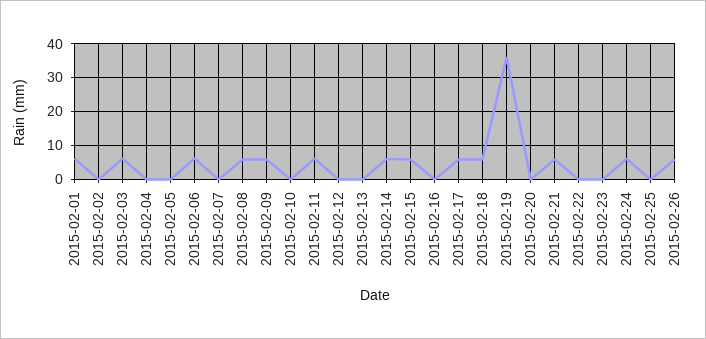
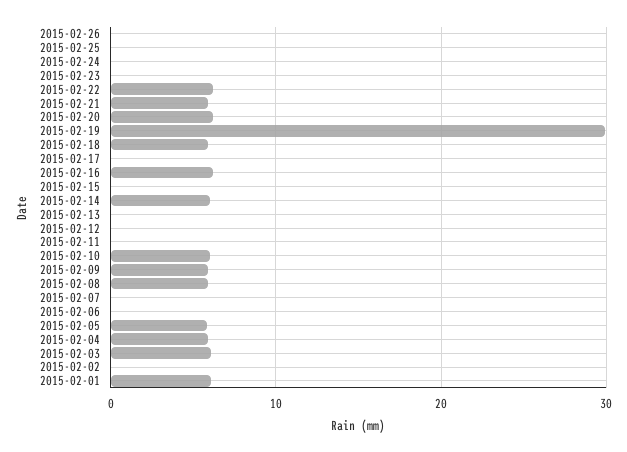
2015-02-04: 0 -> 6
2015-02-05: 0 -> 6
2015-02-06: 6 -> 0
2015-02-10: 0 -> 6
2015-02-11: 6 -> 0
2015-02-15: 6 -> 0
2015-02-16: 0 -> 6
2015-02-17: 6 -> 0
2015-02-19: 36 -> 30
2015-02-20: 0 -> 6
2015-02-22: 0 -> 6
2015-02-24: 6 -> 0
2015-02-26: 6 -> 0

